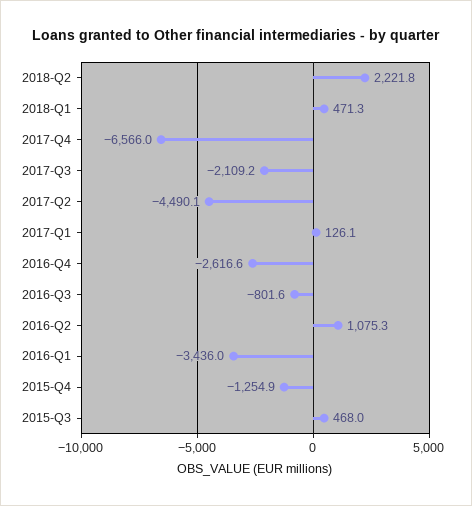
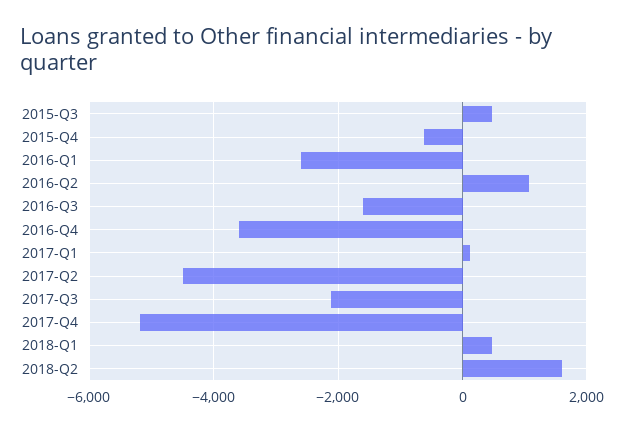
2018-Q2: 2221.8 -> 1600
2017-Q4: -6566 -> -5200
2016-Q4: -2616.6 -> -3600
2016-Q3: -801.6 -> -1600
2016-Q1: -3436 -> -2600
2015-Q4: -1254.9 -> -600

